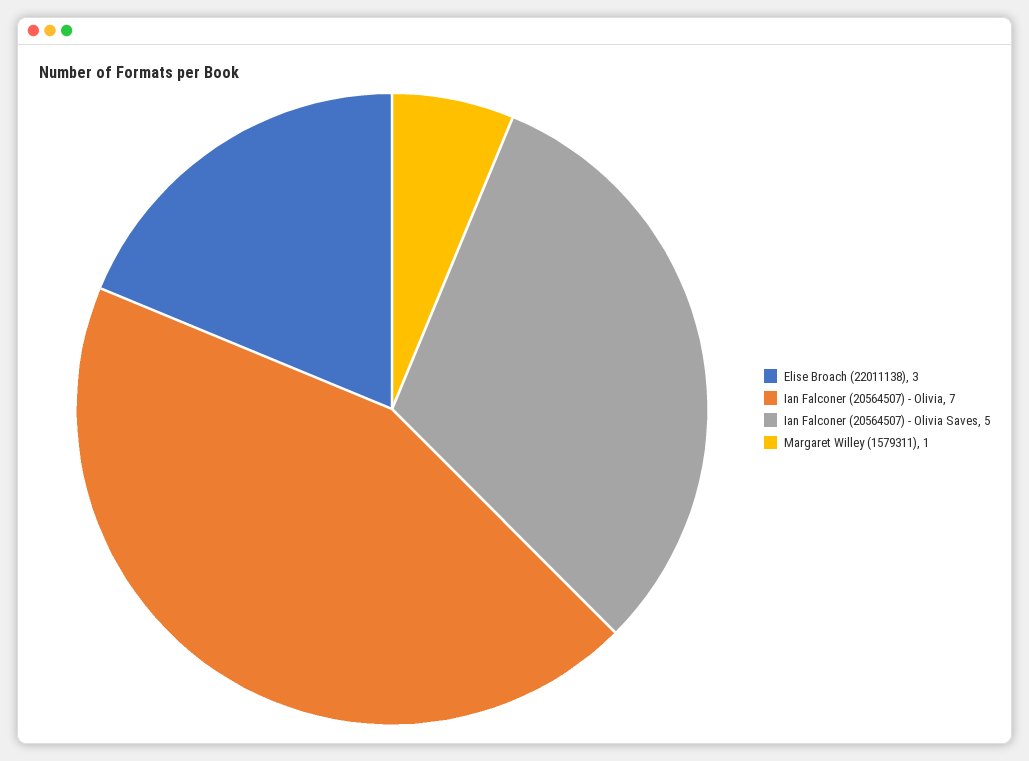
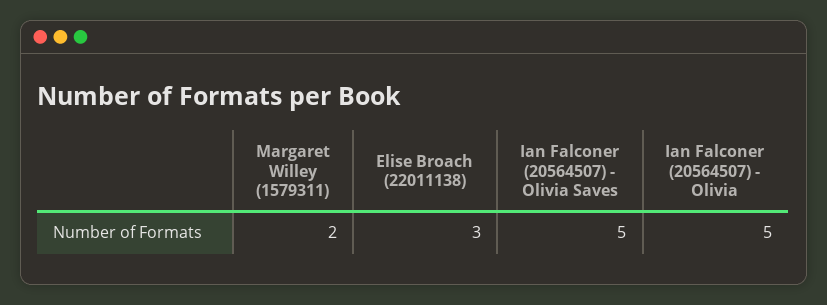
Ian Falconer (20564507) - Olivia: 7 -> 5
Margaret Willey (1579311): 1 -> 2

